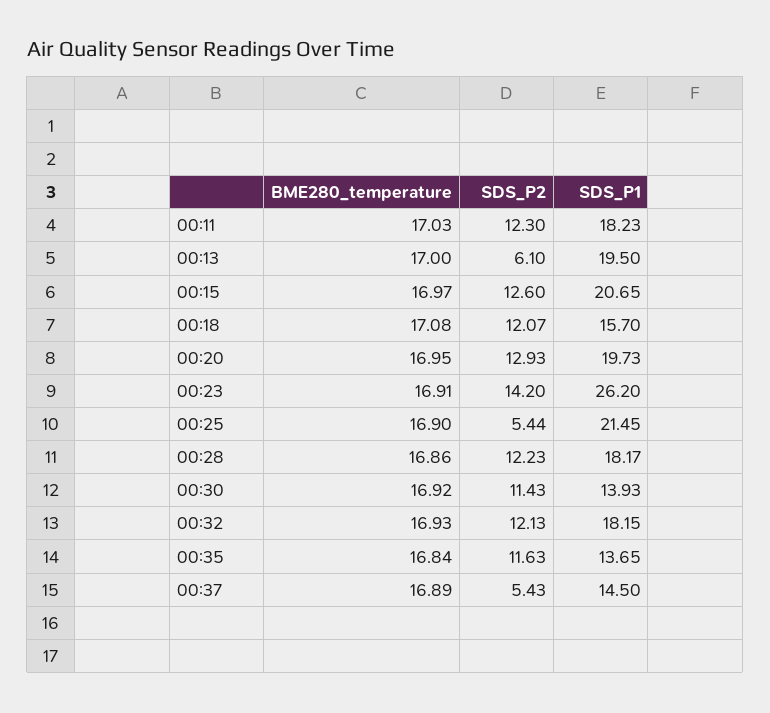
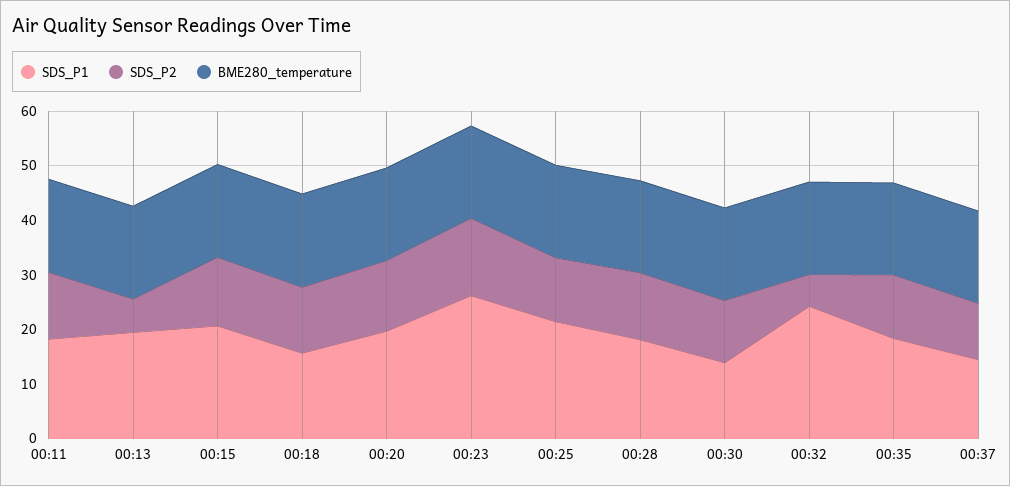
SDS_P2, 00:25: 5.44 -> 12
SDS_P2, 00:32: 12.13 -> 6
SDS_P1, 00:32: 18.15 -> 24
SDS_P1, 00:35: 13.65 -> 18
SDS_P2, 00:37: 5.43 -> 10

